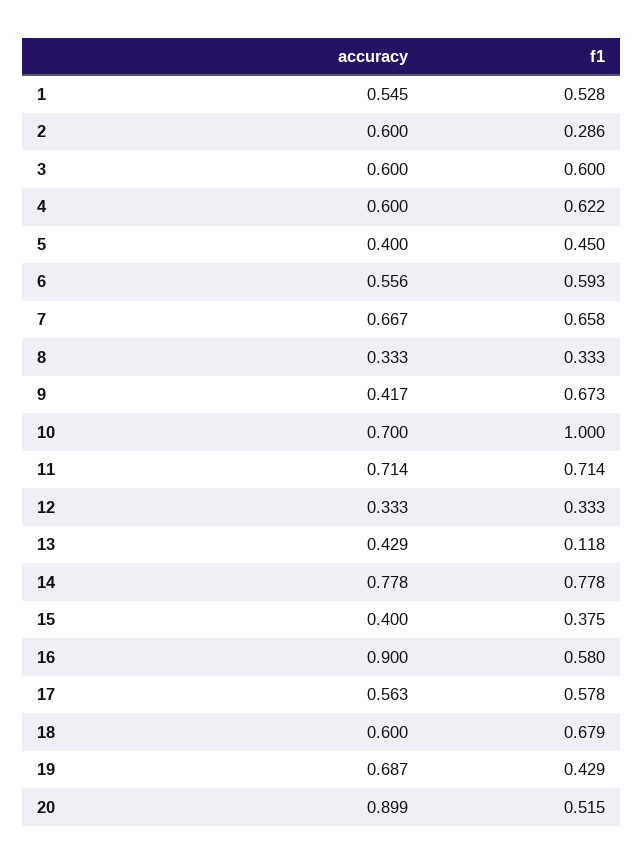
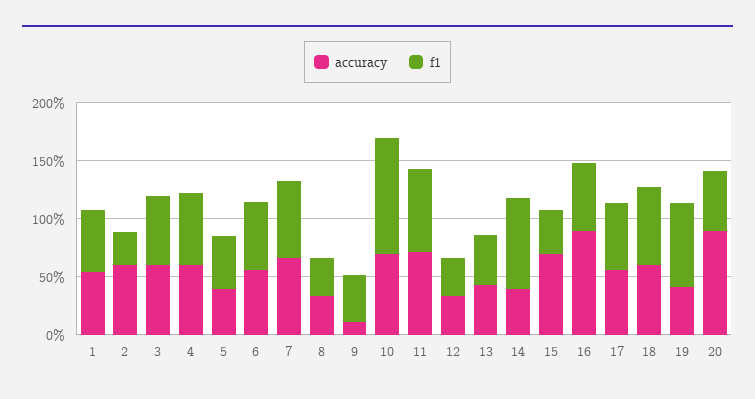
accuracy, 9: 0.417 -> 0.1
f1, 9: 0.673 -> 0.4
f1, 13: 0.118 -> 0.4
accuracy, 14: 0.778 -> 0.4
accuracy, 15: 0.4 -> 0.7
accuracy, 19: 0.687 -> 0.4
f1, 19: 0.429 -> 0.7

